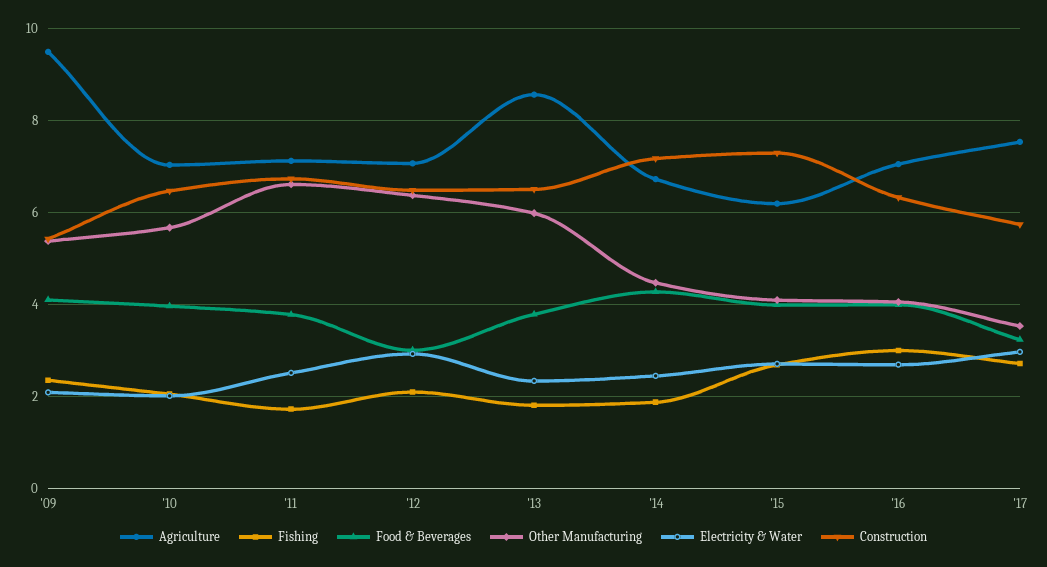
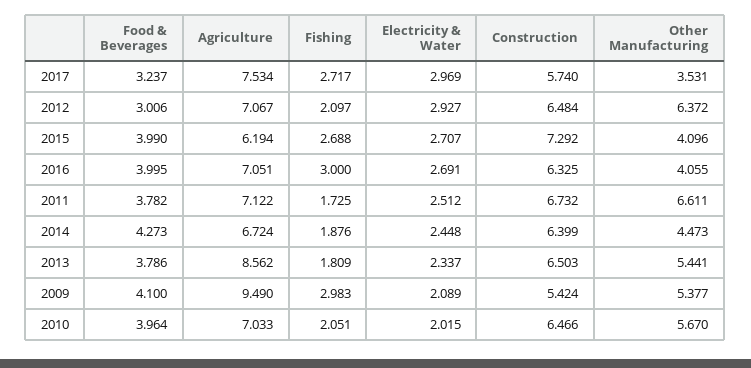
Fishing, '09: 2.4 -> 2.983
Other Manufacturing, '13: 6 -> 5.441
Construction, '14: 7.2 -> 6.399

